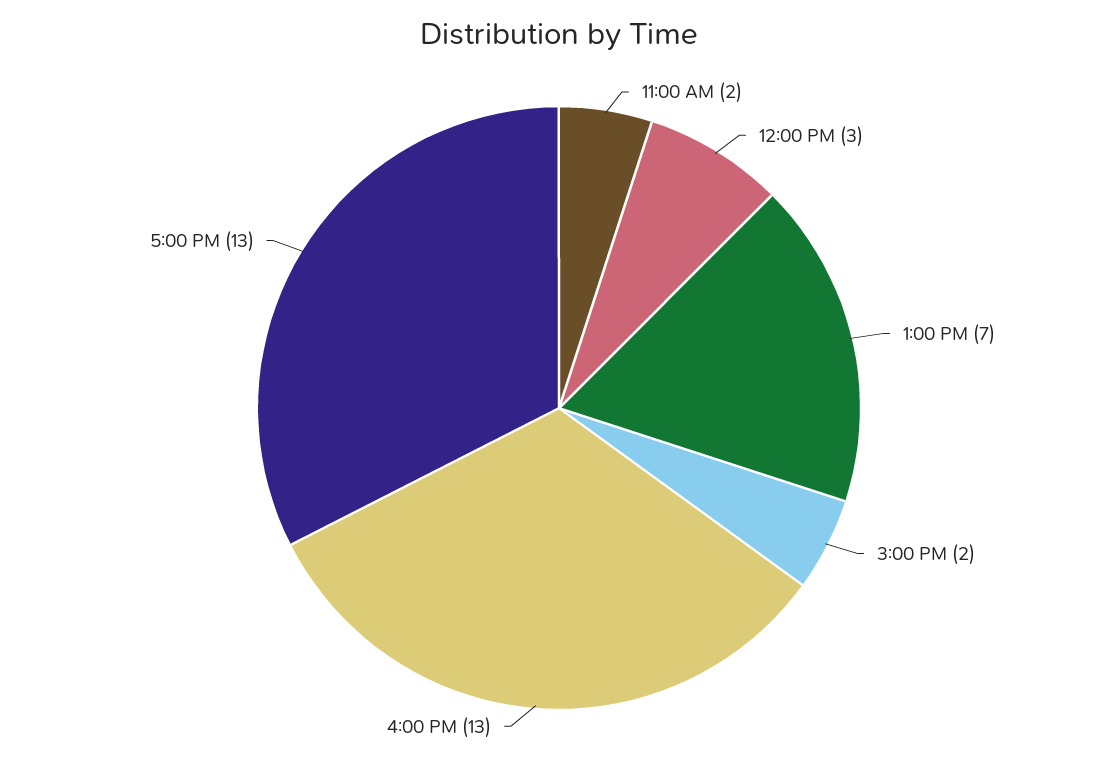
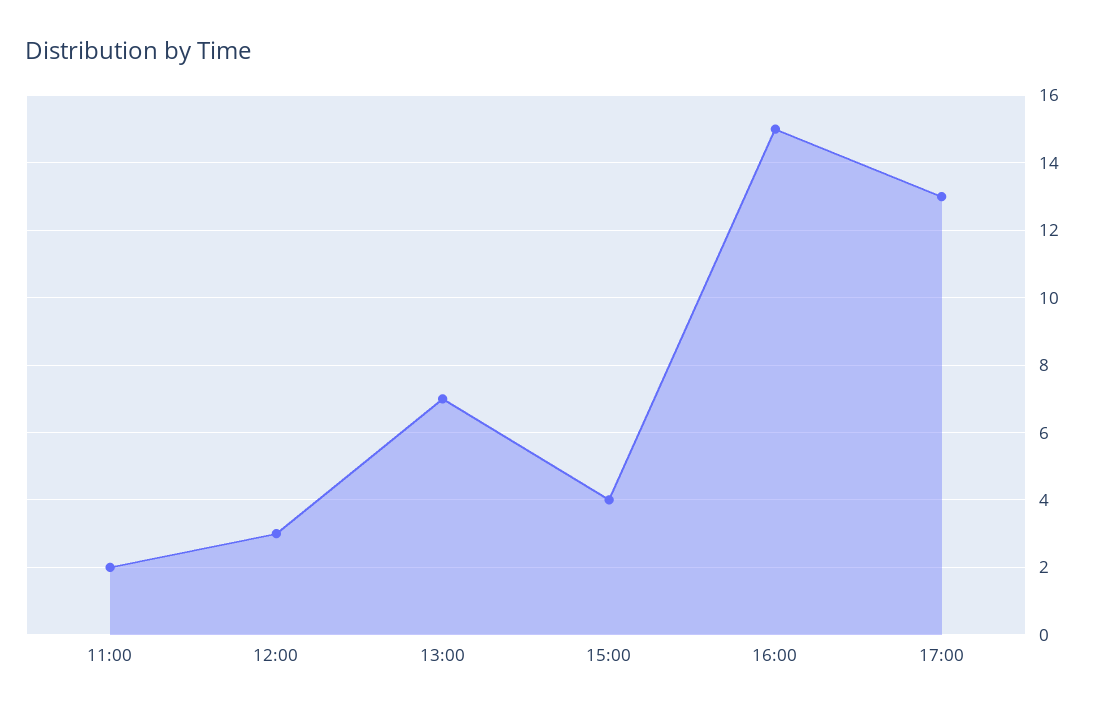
3:00 PM: 2 -> 4
4:00 PM: 13 -> 15

